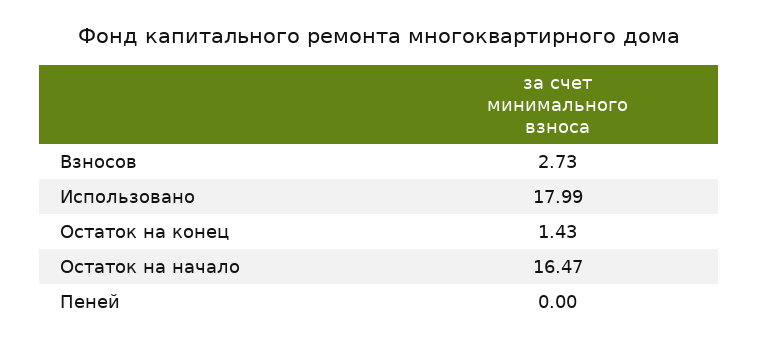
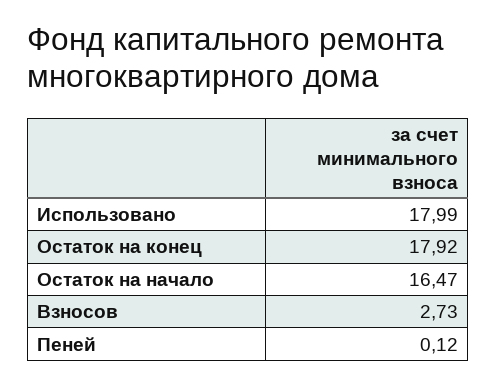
Остаток на конец: 1.43 -> 17.92
Пеней: 0 -> 0.12

